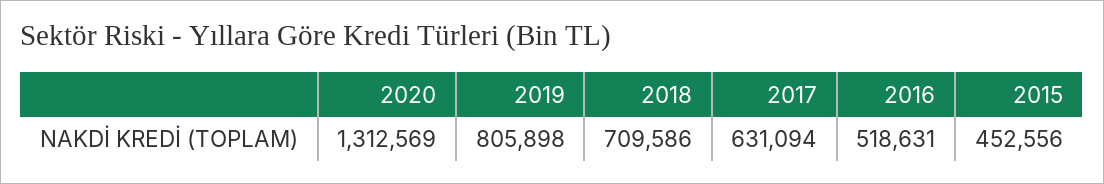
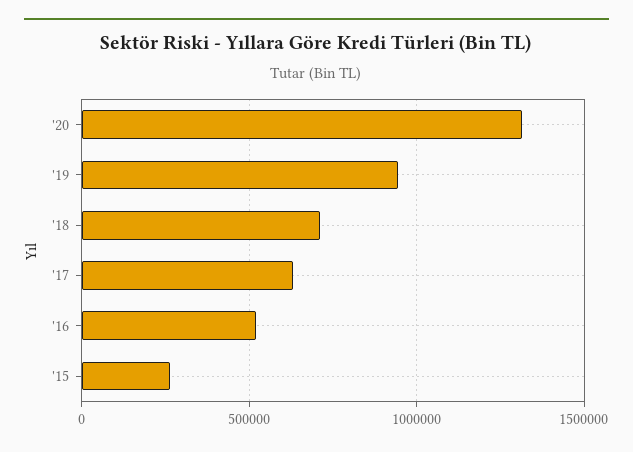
2019: 805898 -> 950000
2015: 452556 -> 250000

